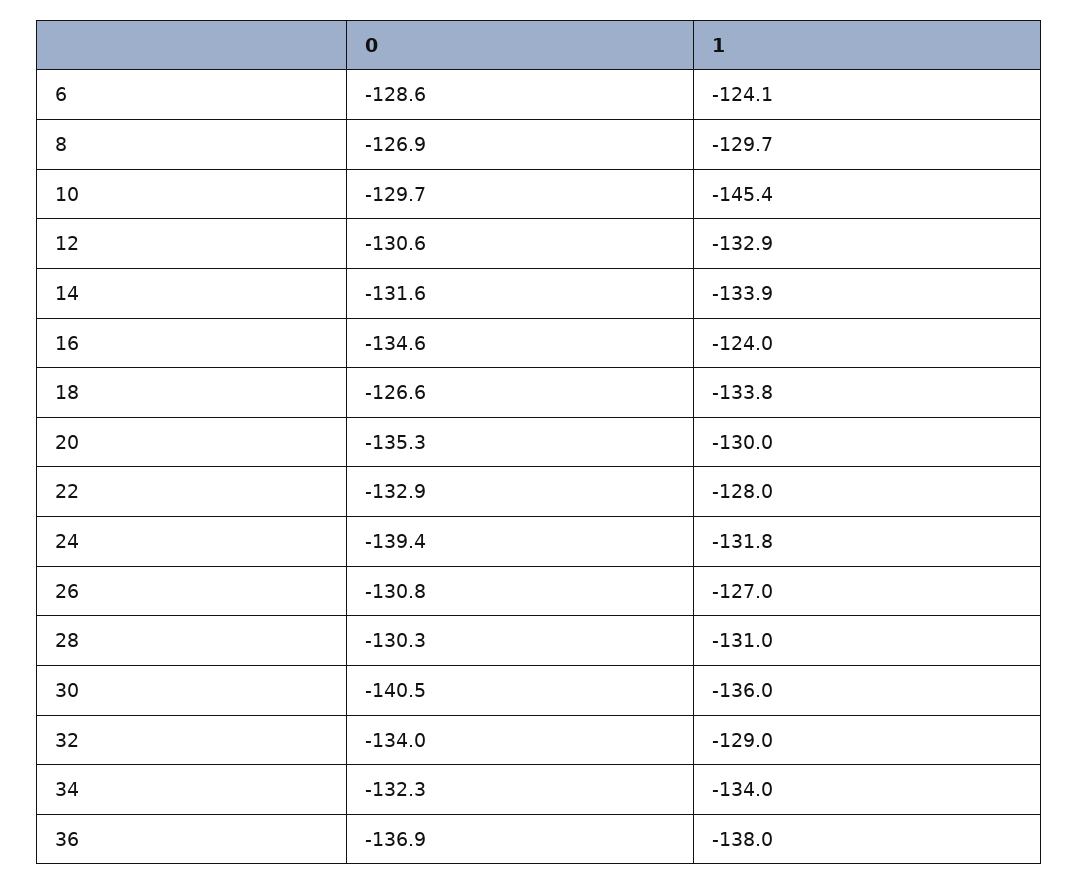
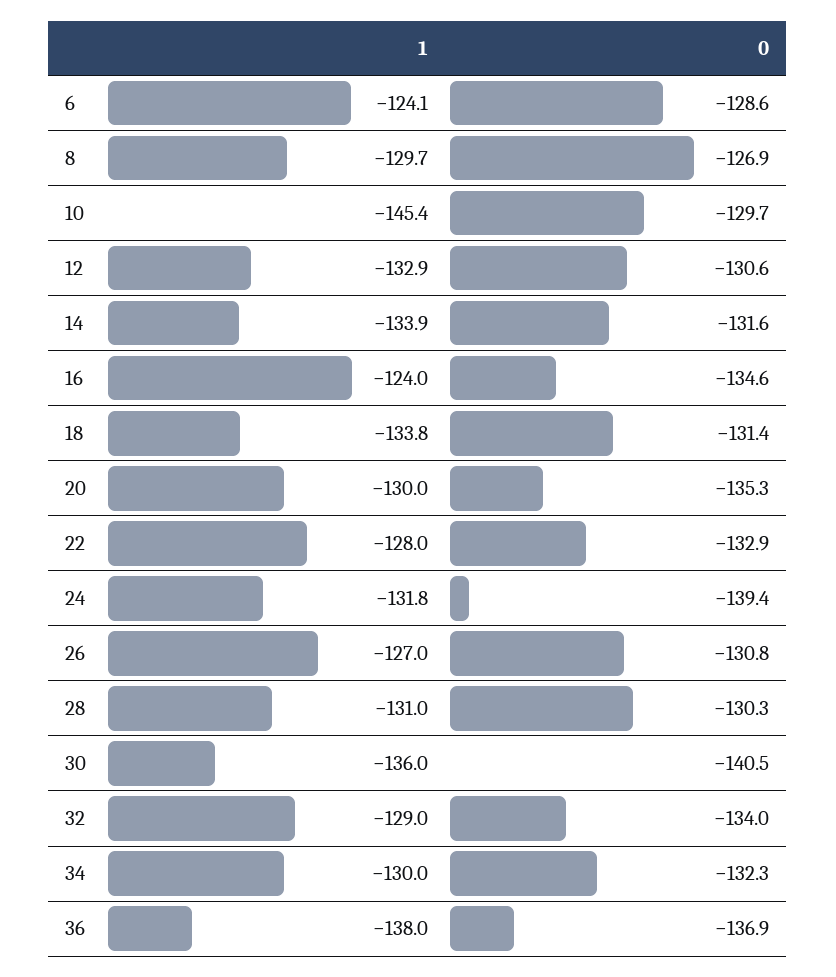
0, 18: -126.6 -> -131.4
1, 34: -134 -> -130

